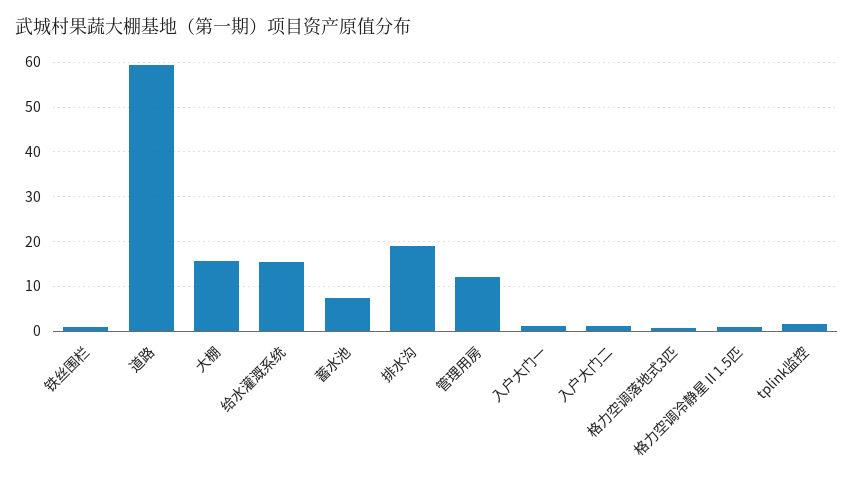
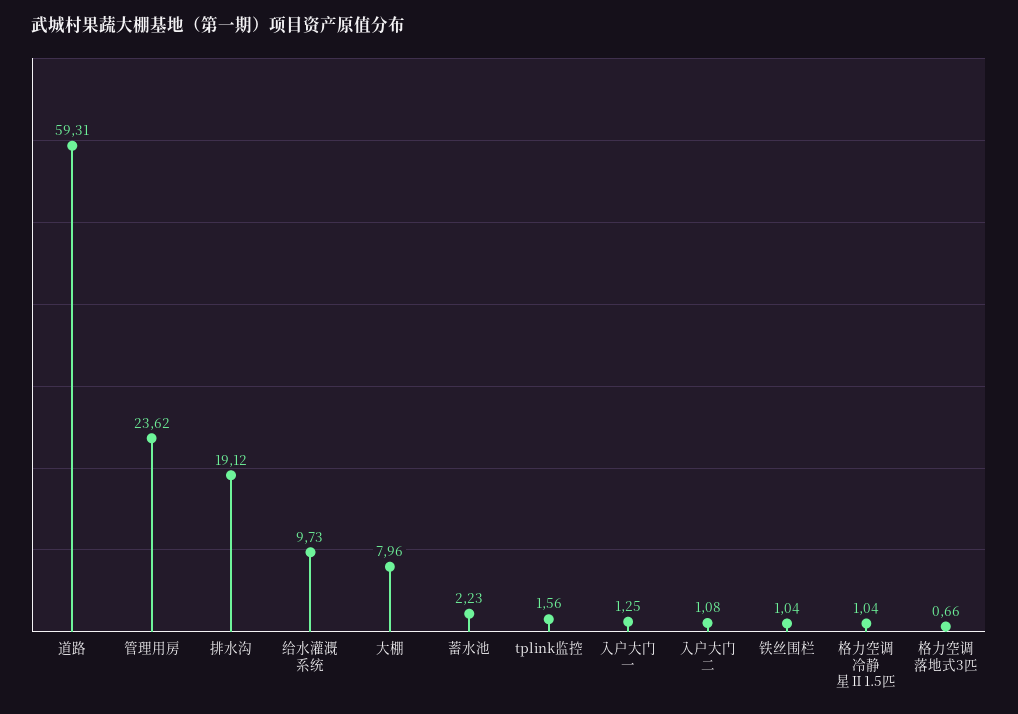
大棚: 16 -> 7.96
给水灌溉系统: 16 -> 9.73
蓄水池: 8 -> 2.23
管理用房: 12 -> 23.62

